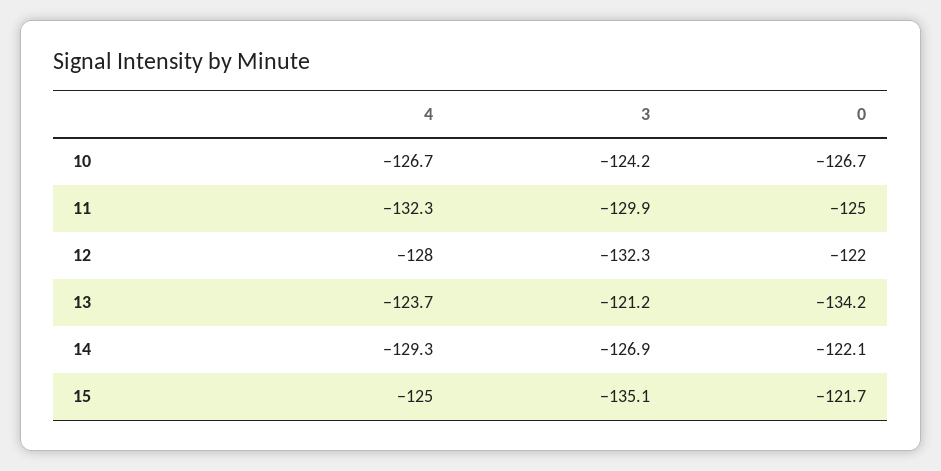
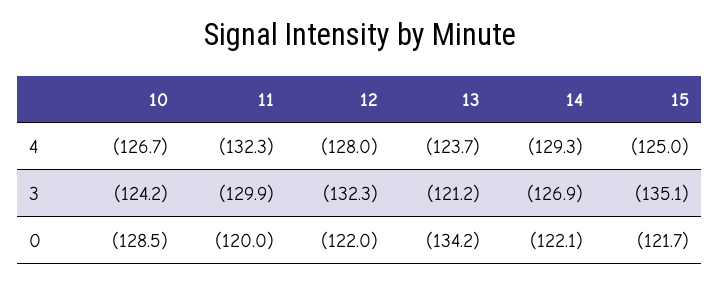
0, 10: -126.7 -> -128.5
0, 11: -125 -> -120

